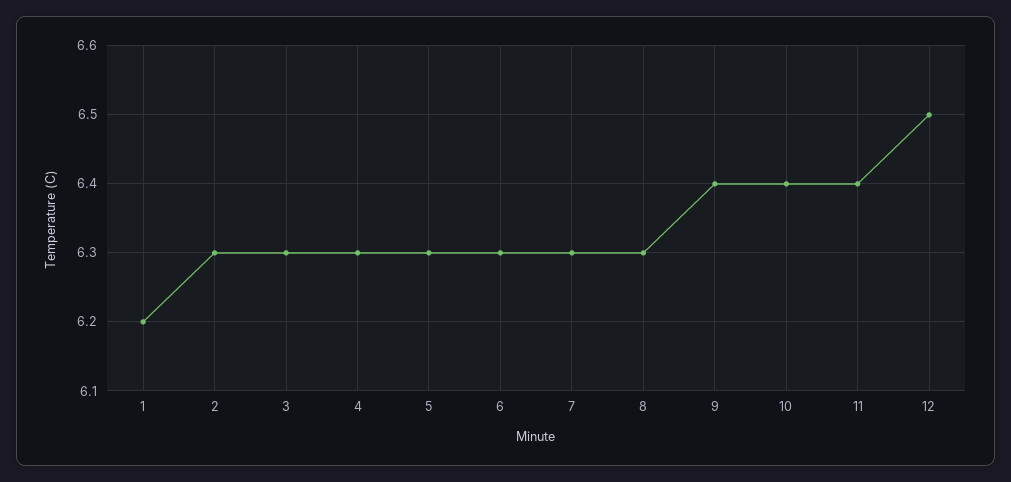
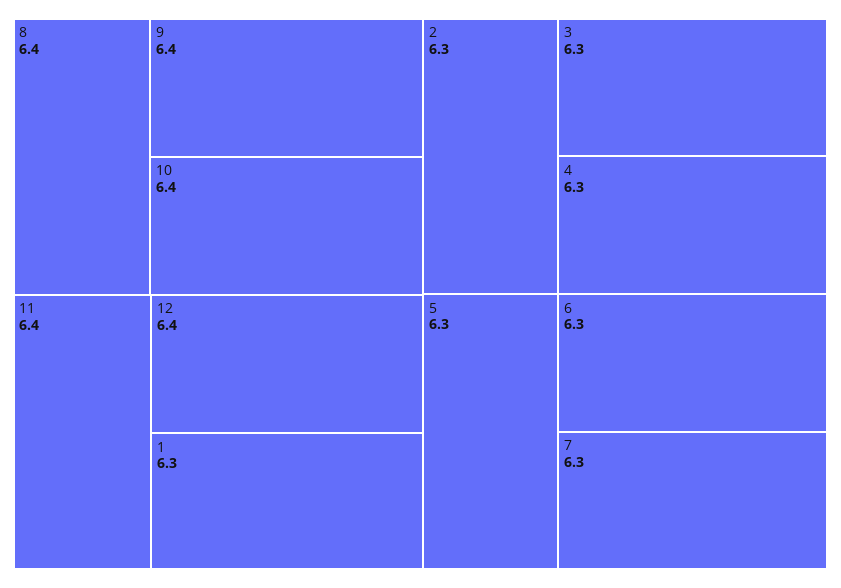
1: 6.2 -> 6.3
8: 6.3 -> 6.4
12: 6.5 -> 6.4

